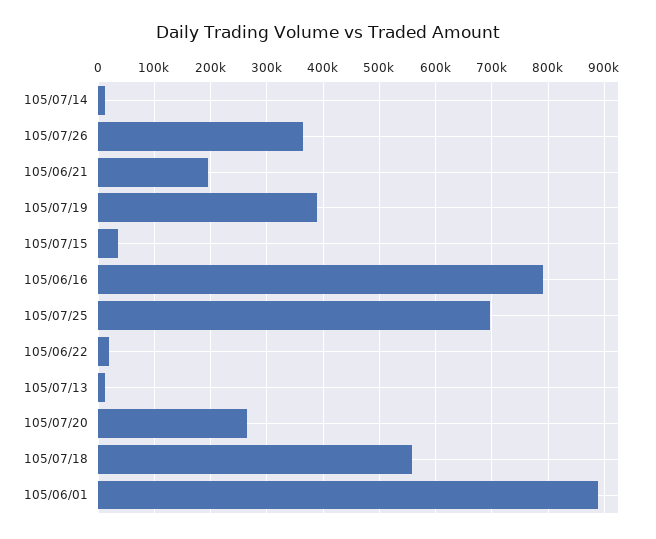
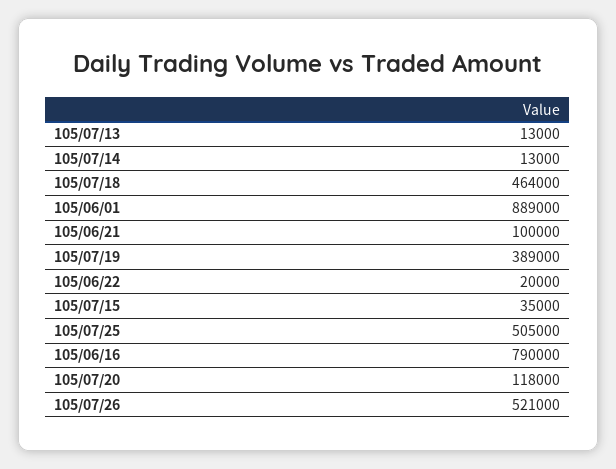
105/07/26: 360000 -> 521000
105/06/21: 200000 -> 100000
105/07/25: 700000 -> 505000
105/07/20: 260000 -> 118000
105/07/18: 560000 -> 464000

